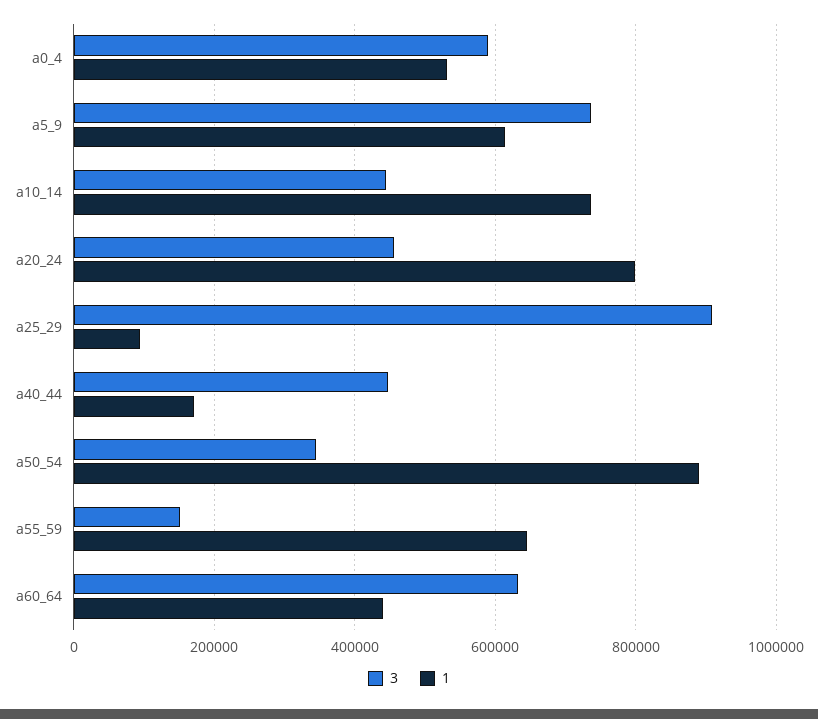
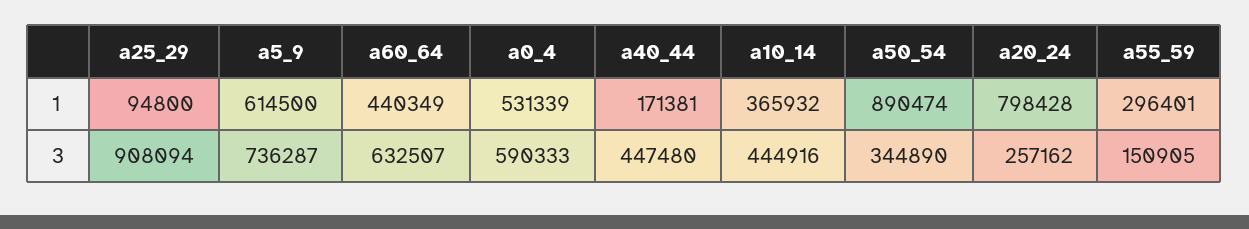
1, a10_14: 740000 -> 365932
3, a20_24: 460000 -> 257162
1, a55_59: 640000 -> 296401

